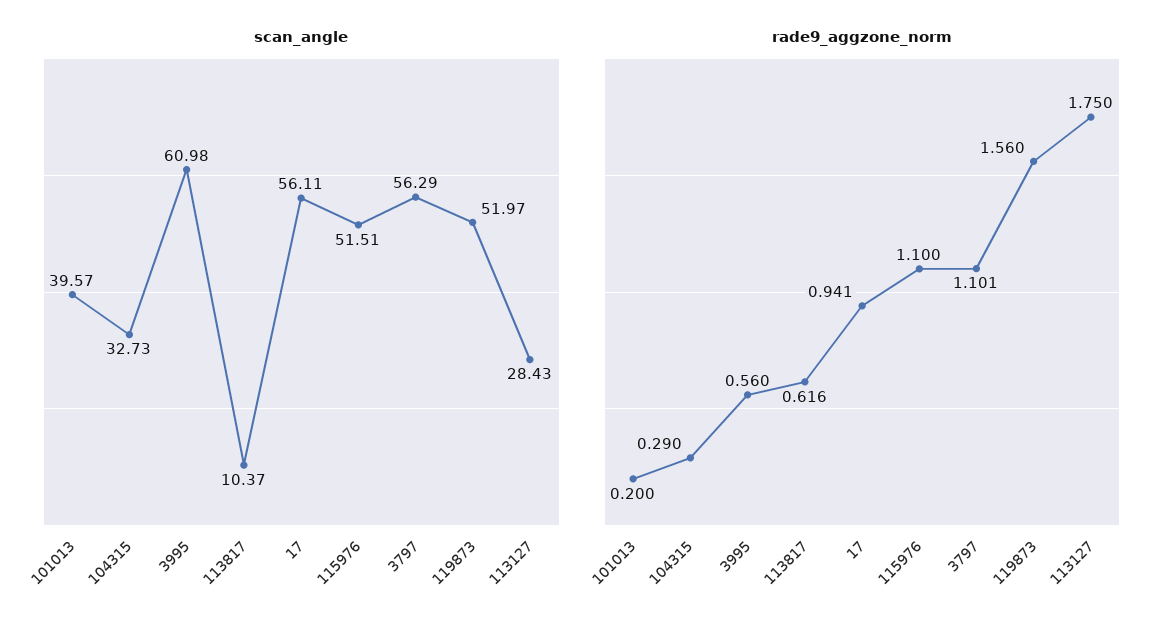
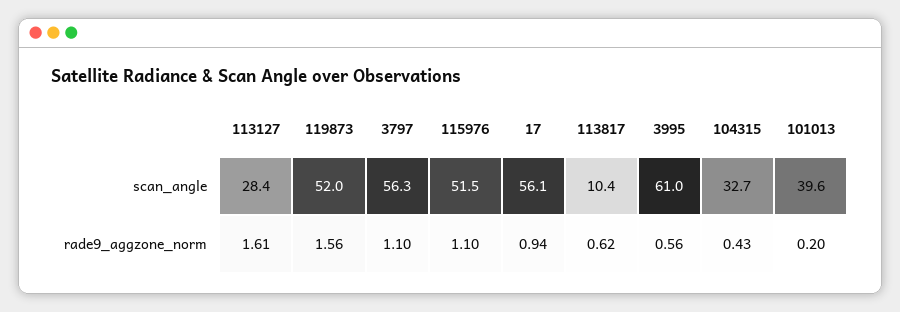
rade9_aggzone_norm, 104315: 0.29 -> 0.43
rade9_aggzone_norm, 113127: 1.75 -> 1.61

